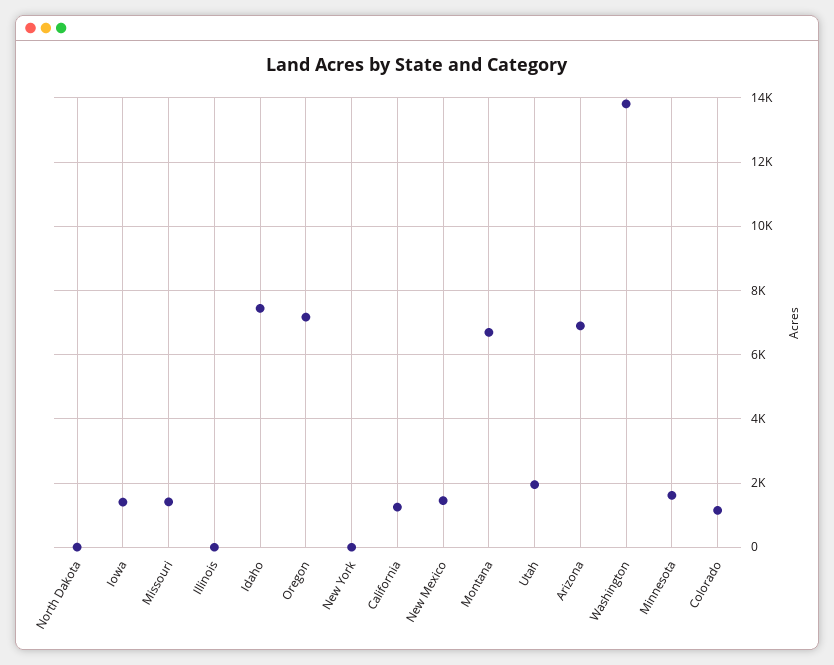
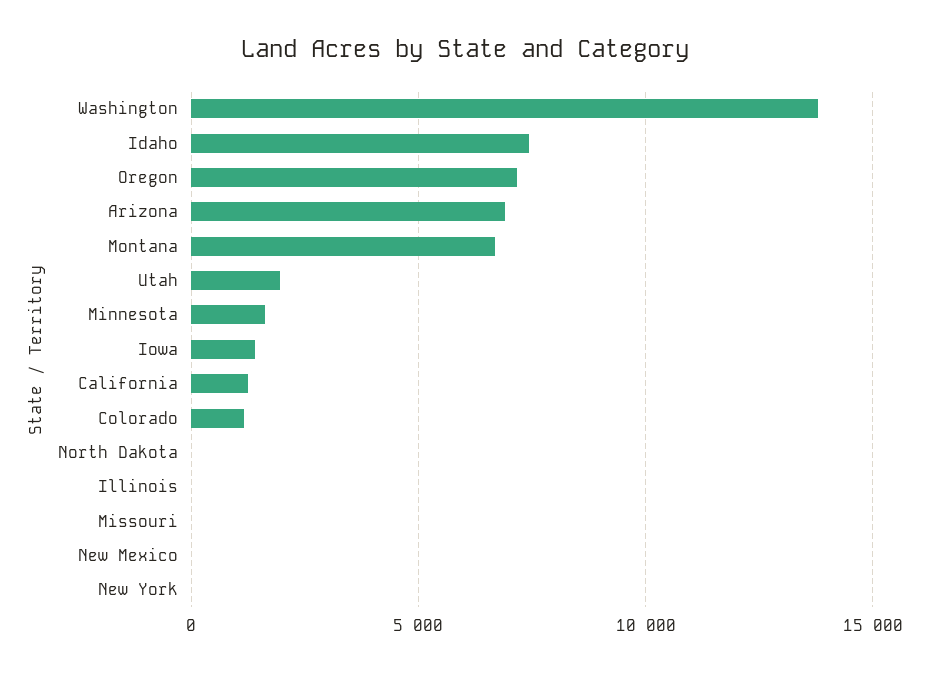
Missouri: 1400 -> 0
New Mexico: 1400 -> 0

